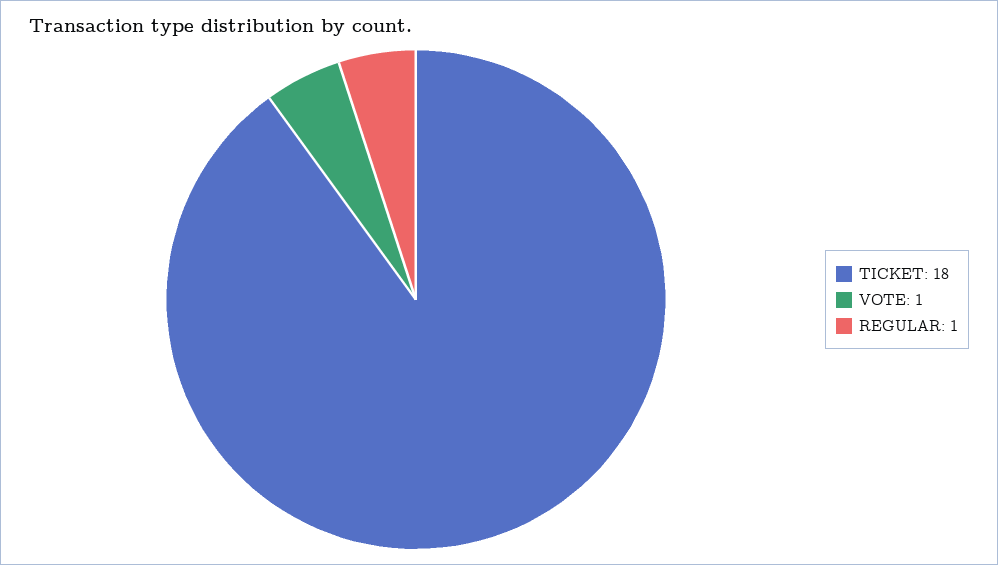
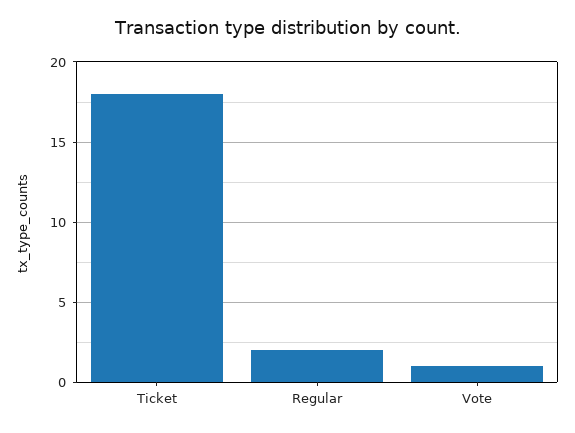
REGULAR: 1 -> 2

